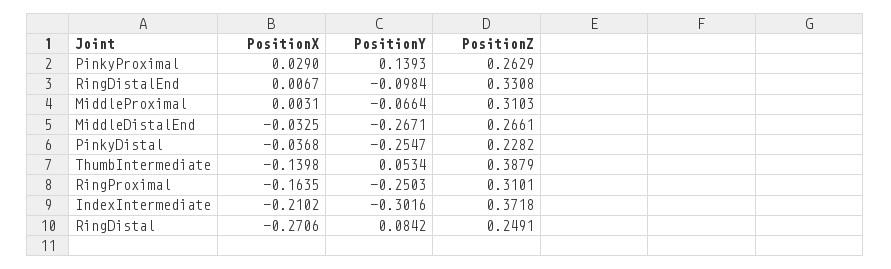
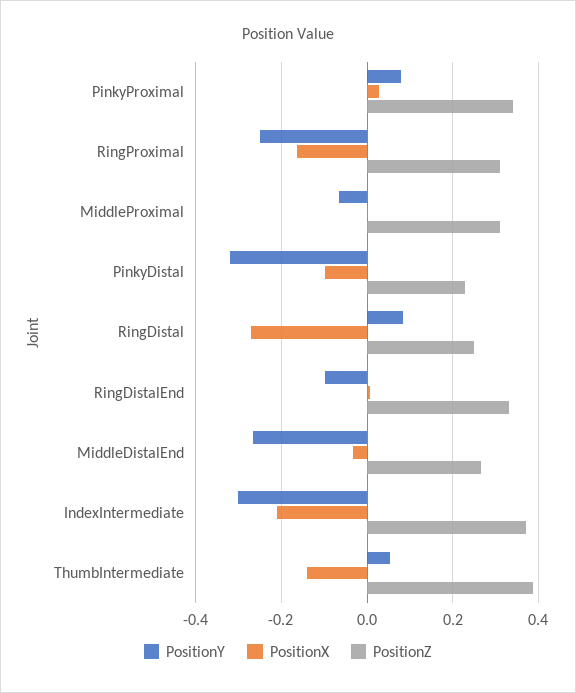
PositionY, PinkyProximal: 0.1393 -> 0.08
PositionZ, PinkyProximal: 0.2629 -> 0.34
PositionX, PinkyDistal: -0.0368 -> -0.1
PositionY, PinkyDistal: -0.2547 -> -0.32

